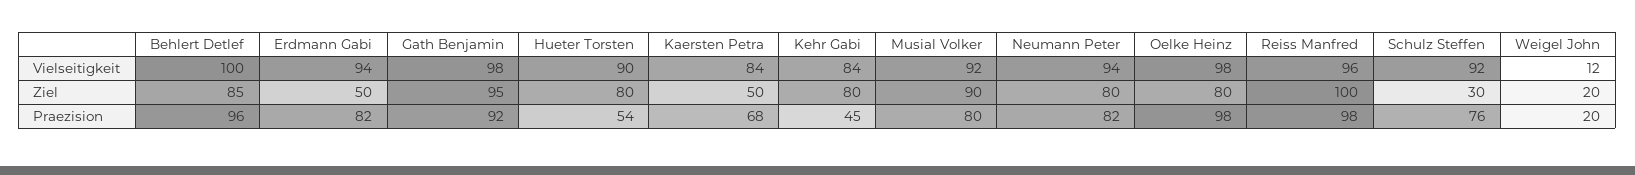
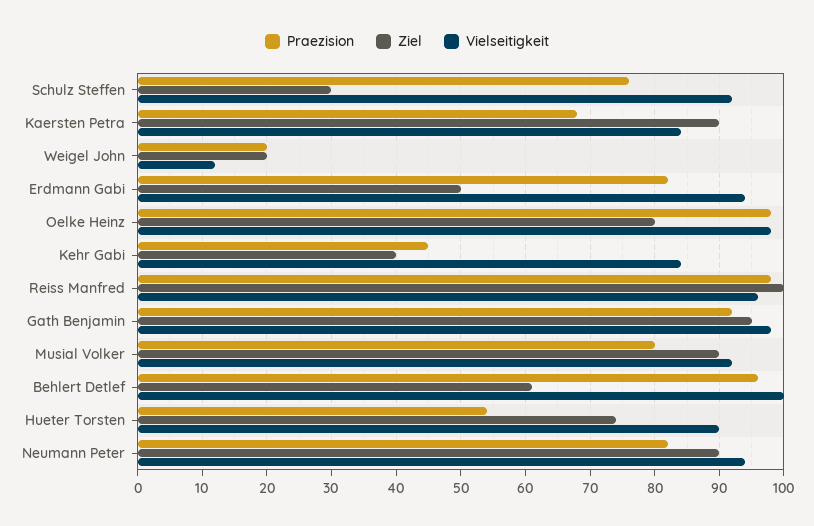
Ziel, Behlert Detlef: 85 -> 61
Ziel, Hueter Torsten: 80 -> 74
Ziel, Kaersten Petra: 50 -> 90
Ziel, Kehr Gabi: 80 -> 40
Ziel, Neumann Peter: 80 -> 90

